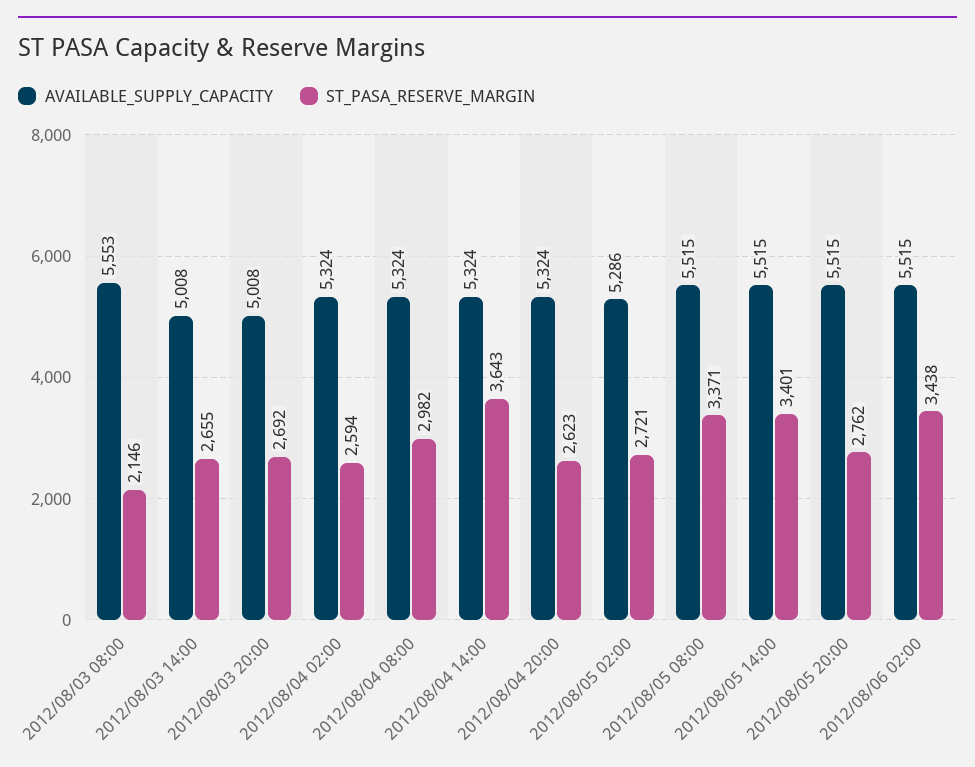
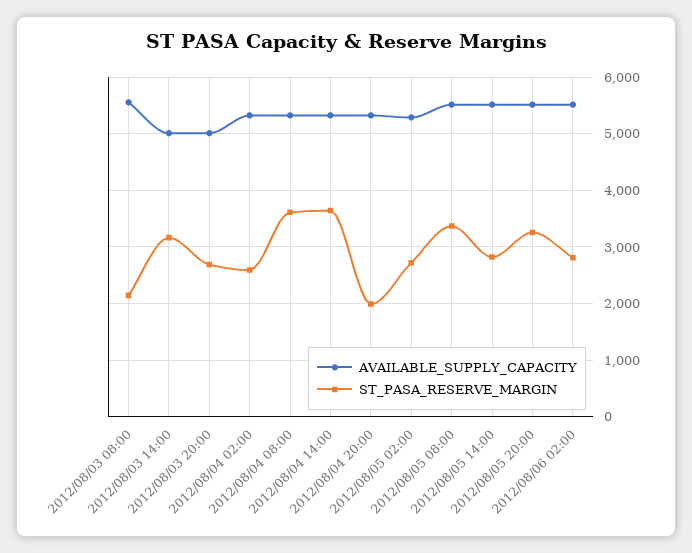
ST_PASA_RESERVE_MARGIN, 2012/08/03 14:00: 2655 -> 3200
ST_PASA_RESERVE_MARGIN, 2012/08/04 08:00: 2982 -> 3600
ST_PASA_RESERVE_MARGIN, 2012/08/04 20:00: 2623 -> 2000
ST_PASA_RESERVE_MARGIN, 2012/08/05 14:00: 3401 -> 2800
ST_PASA_RESERVE_MARGIN, 2012/08/05 20:00: 2762 -> 3200
ST_PASA_RESERVE_MARGIN, 2012/08/06 02:00: 3438 -> 2800

